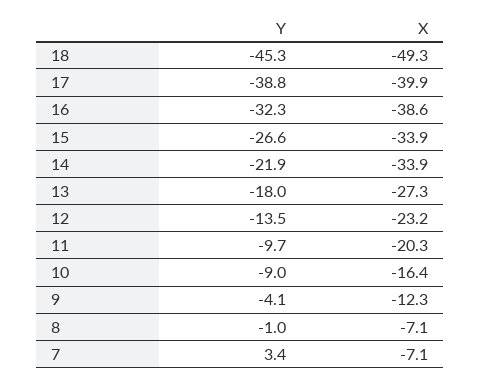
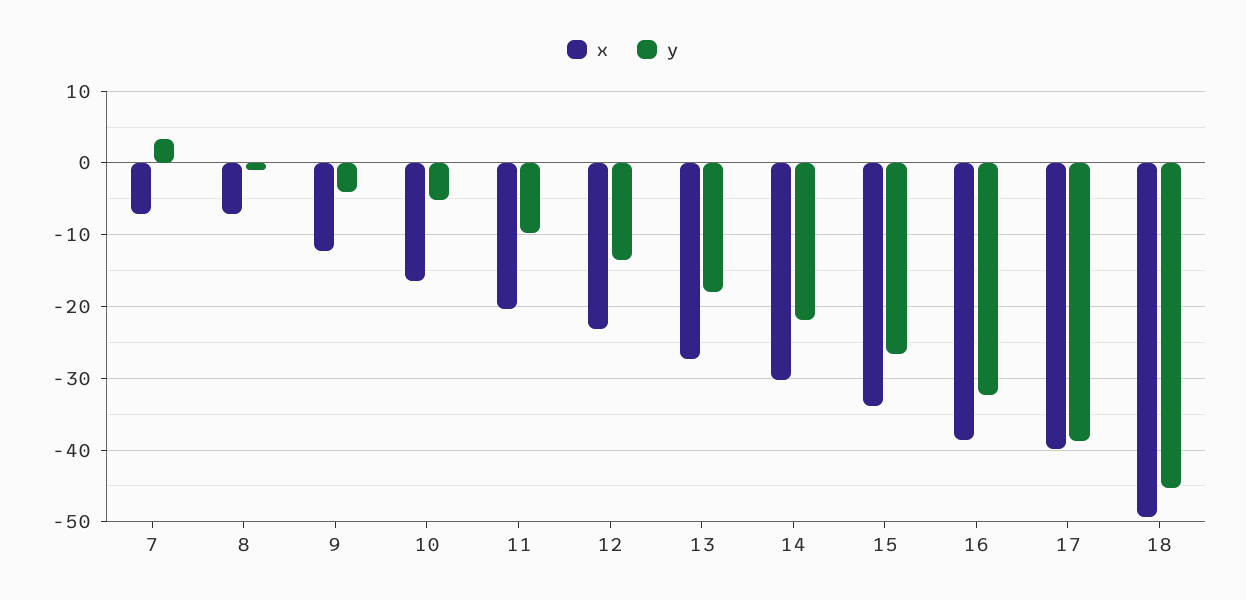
X, 14: -33.9 -> -30
Y, 10: -9 -> -5

